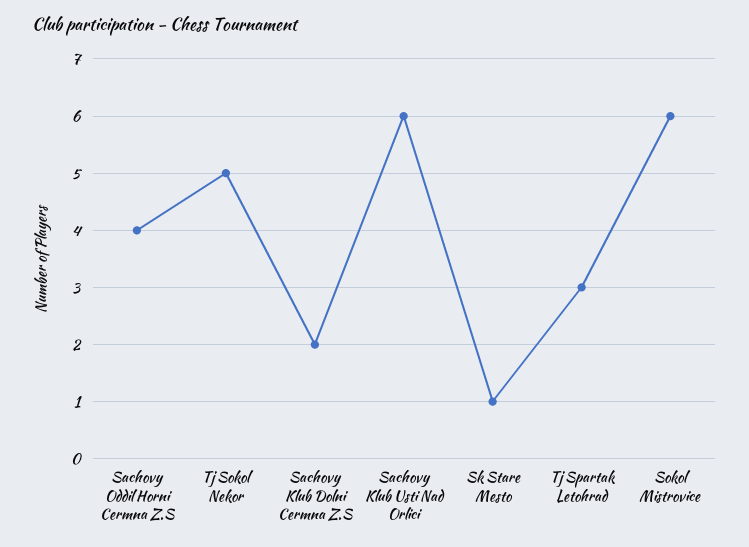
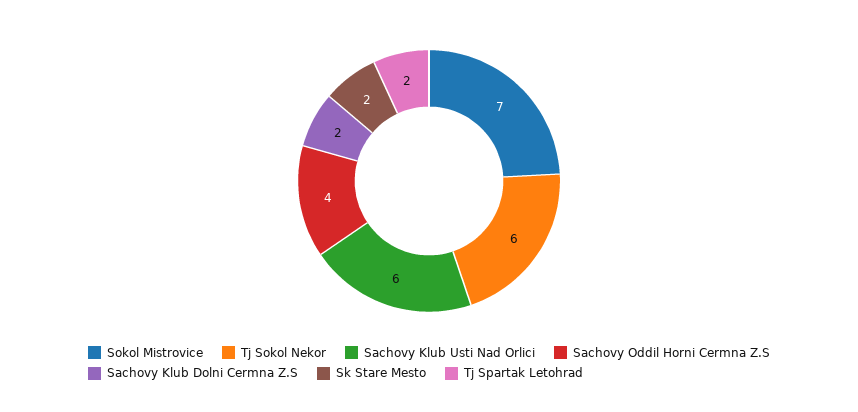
Tj Sokol Nekor: 5 -> 6
Sk Stare Mesto: 1 -> 2
Tj Spartak Letohrad: 3 -> 2
Sokol Mistrovice: 6 -> 7

